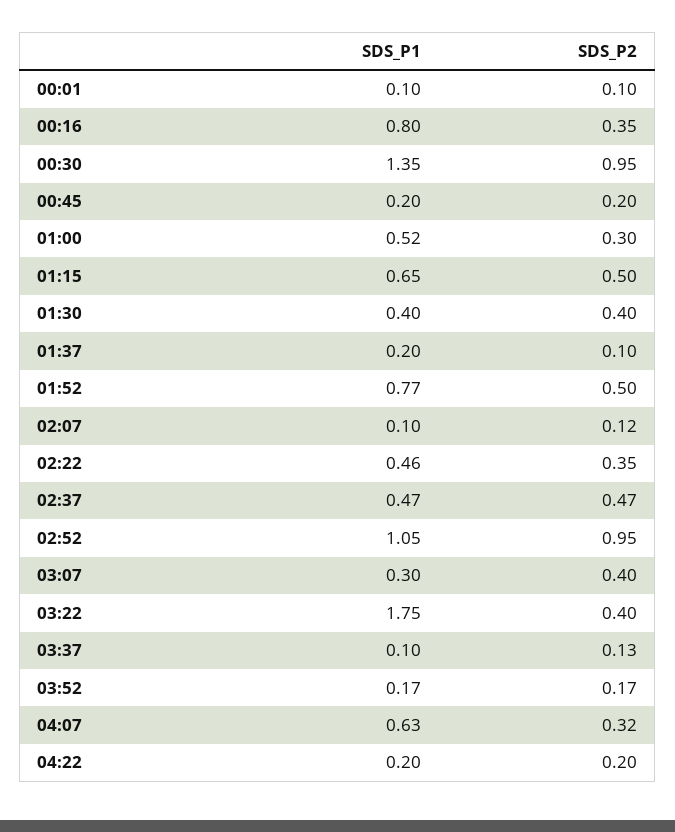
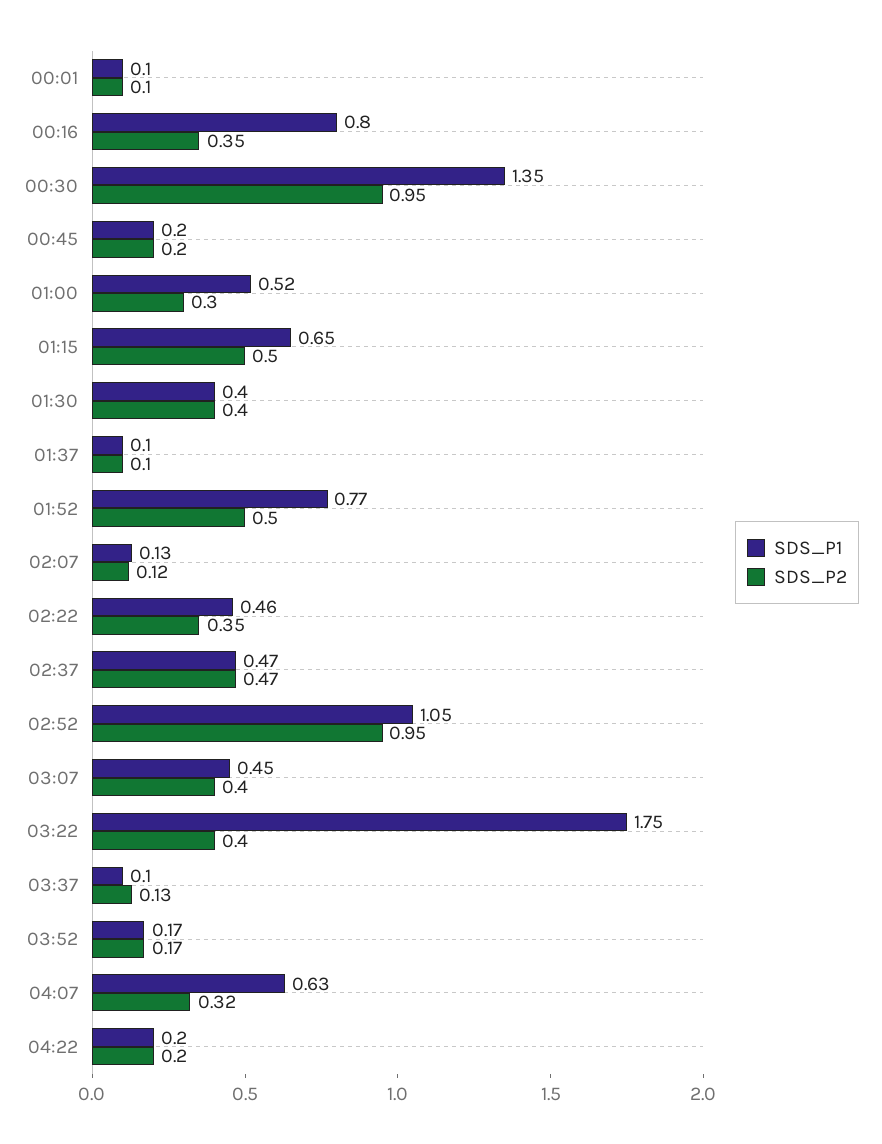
SDS_P1, 01:37: 0.2 -> 0.1
SDS_P1, 02:07: 0.1 -> 0.13
SDS_P1, 03:07: 0.3 -> 0.45

